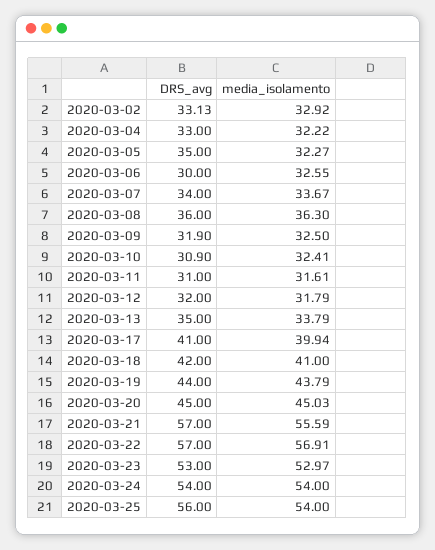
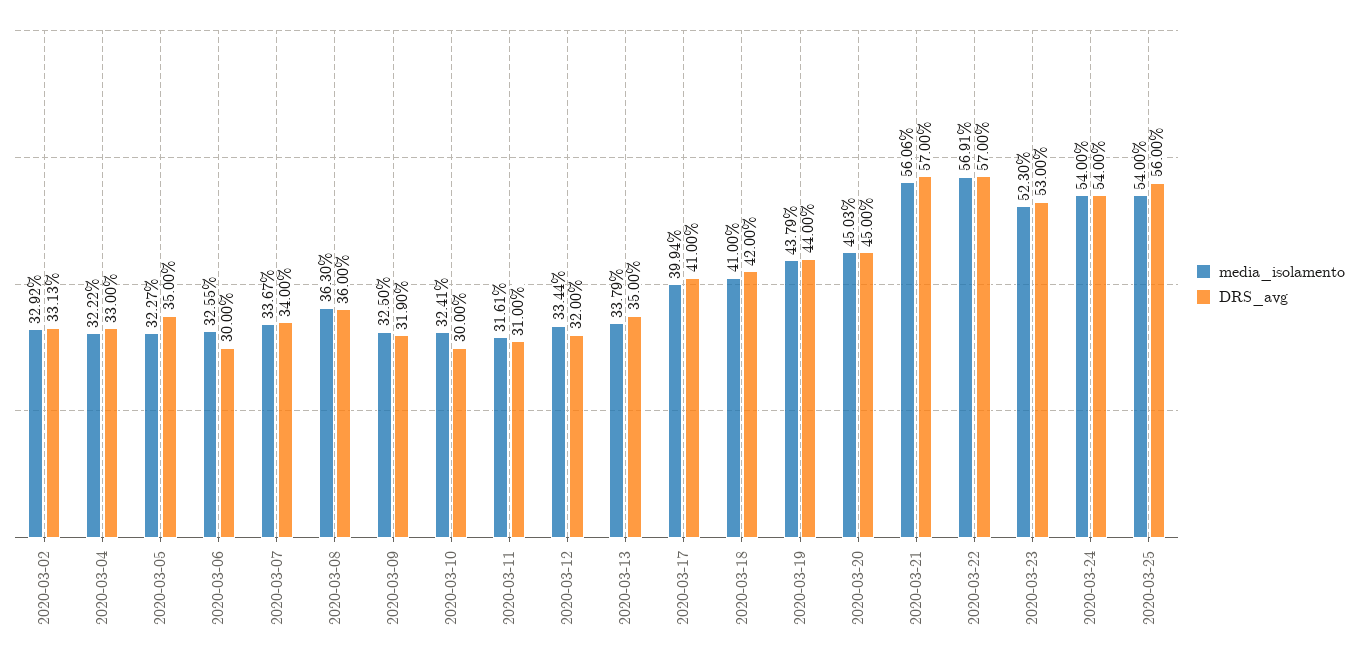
DRS_avg, 2020-03-10: 30.9 -> 30
media_isolamento, 2020-03-12: 31.79 -> 33.44
media_isolamento, 2020-03-21: 55.59 -> 56.06
media_isolamento, 2020-03-23: 52.97 -> 52.3

